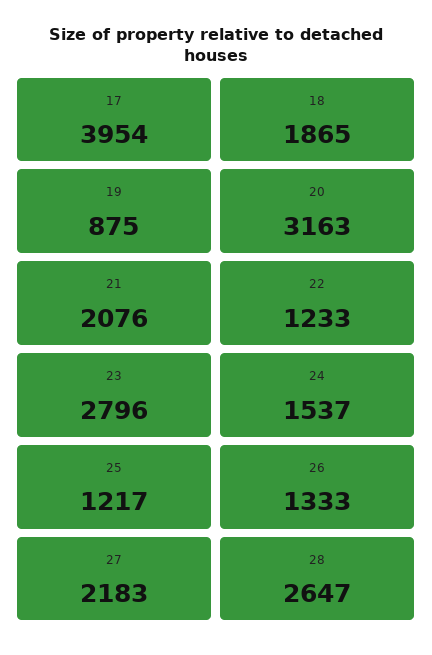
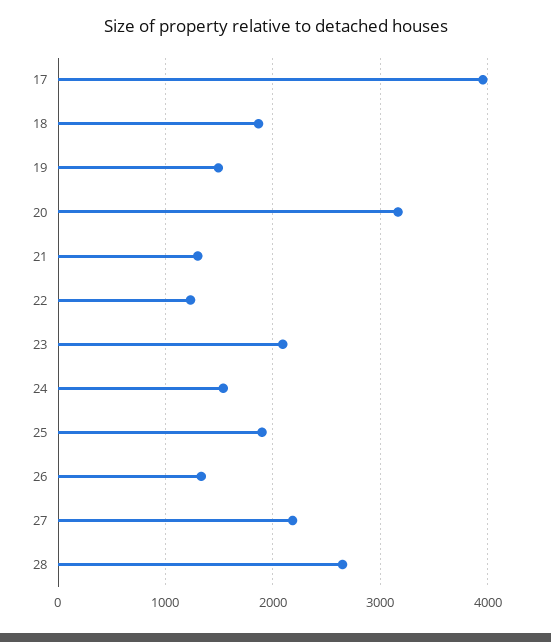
19: 875 -> 1500
21: 2076 -> 1300
23: 2796 -> 2100
25: 1217 -> 1900

